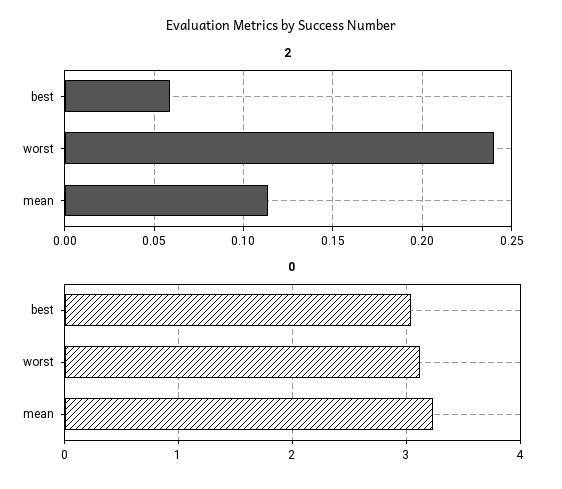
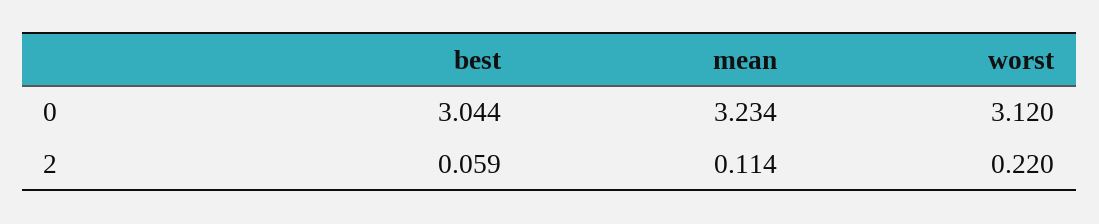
2, worst: 0.24 -> 0.22

